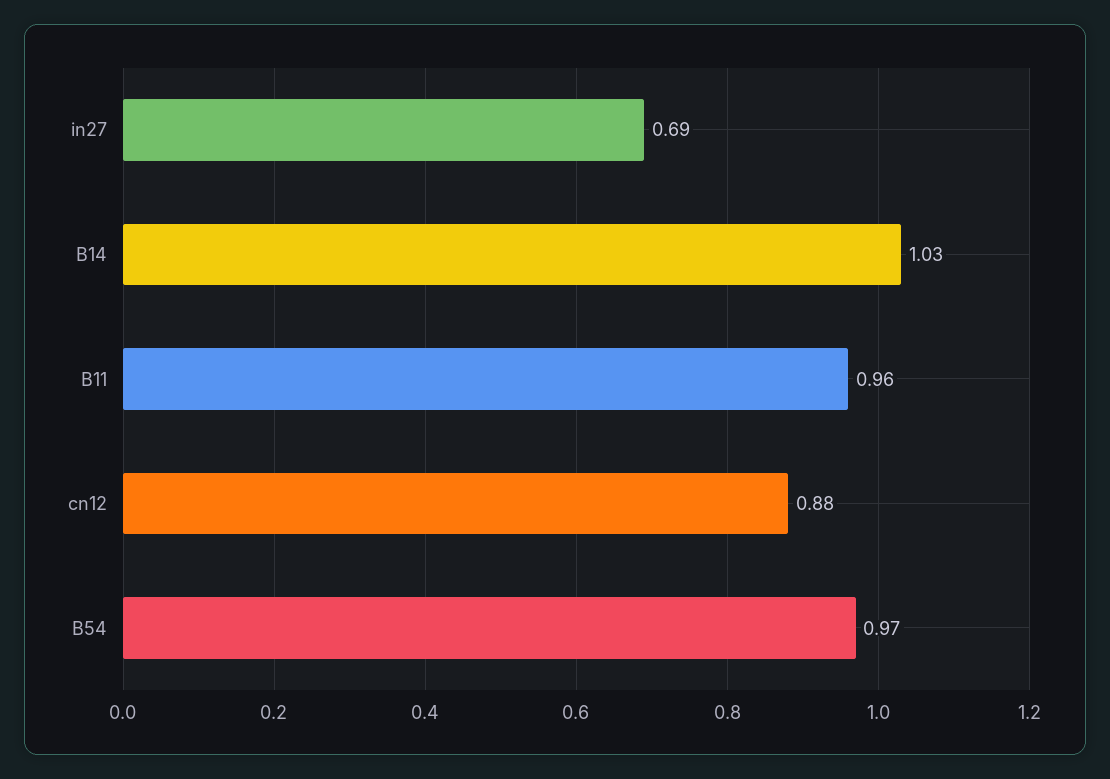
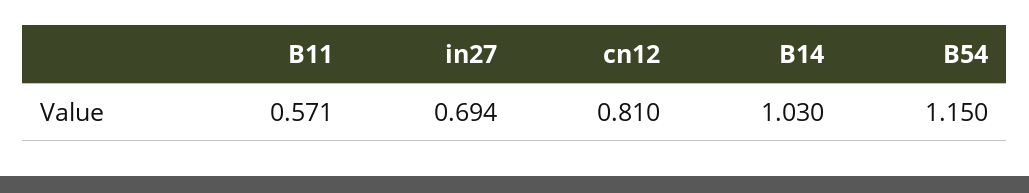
B11: 0.96 -> 0.571
cn12: 0.88 -> 0.81
B54: 0.97 -> 1.15

